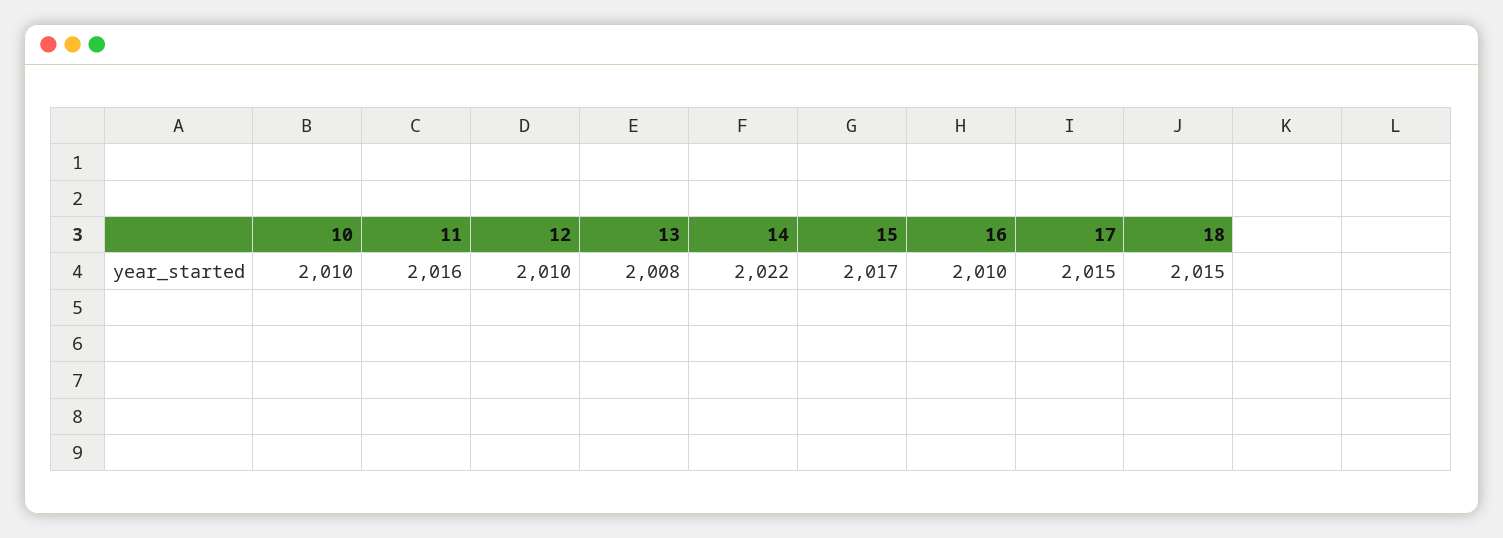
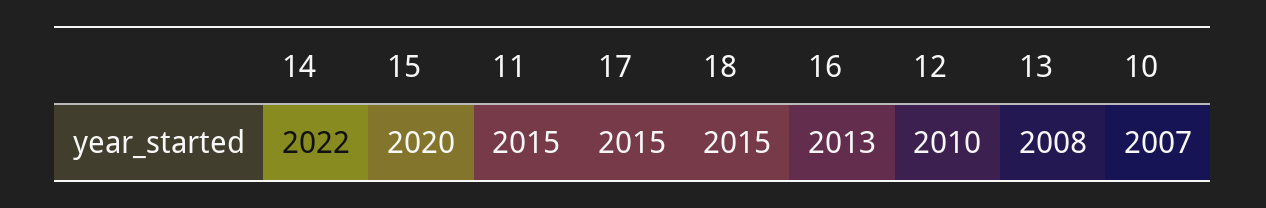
10: 2010 -> 2007
11: 2016 -> 2015
15: 2017 -> 2020
16: 2010 -> 2013

